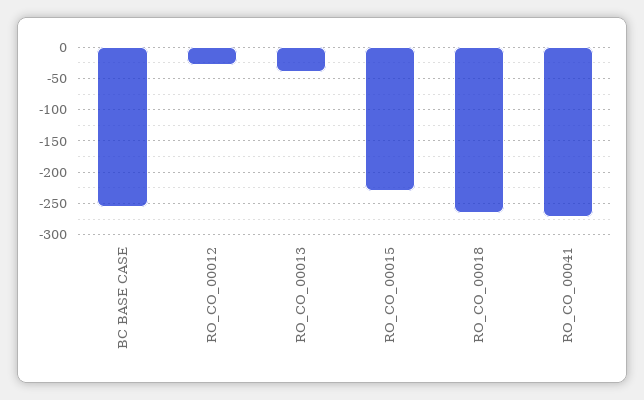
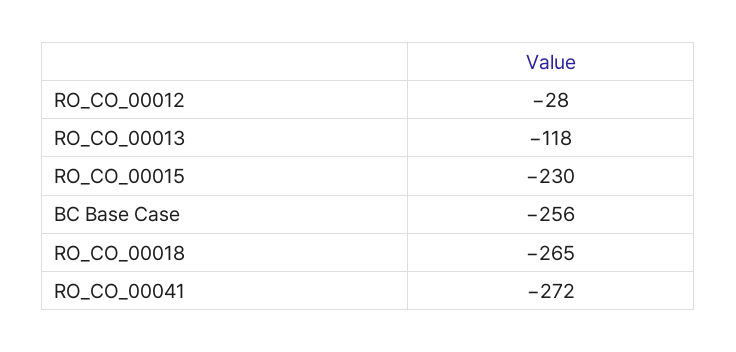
RO_CO_00013: -40 -> -118

